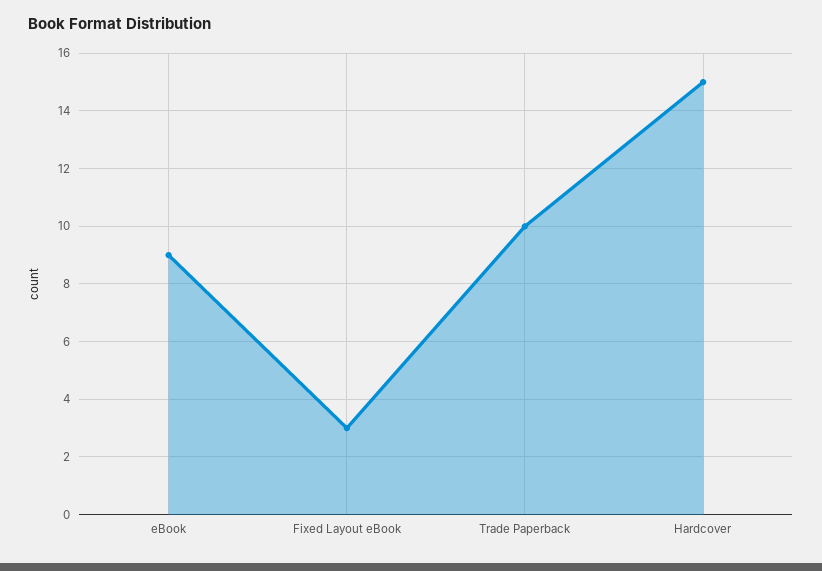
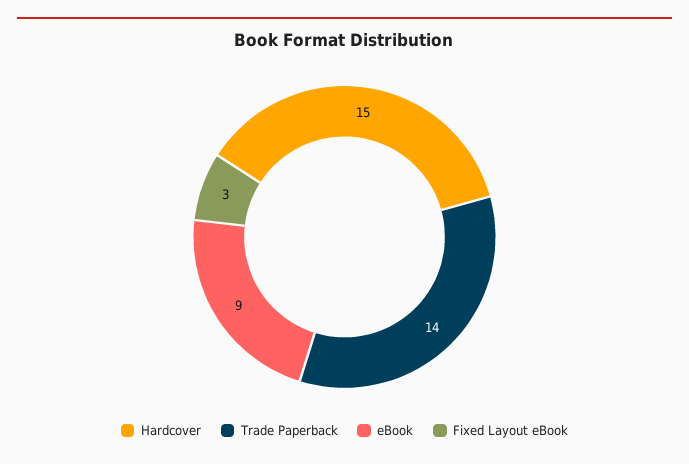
Trade Paperback: 10 -> 14

